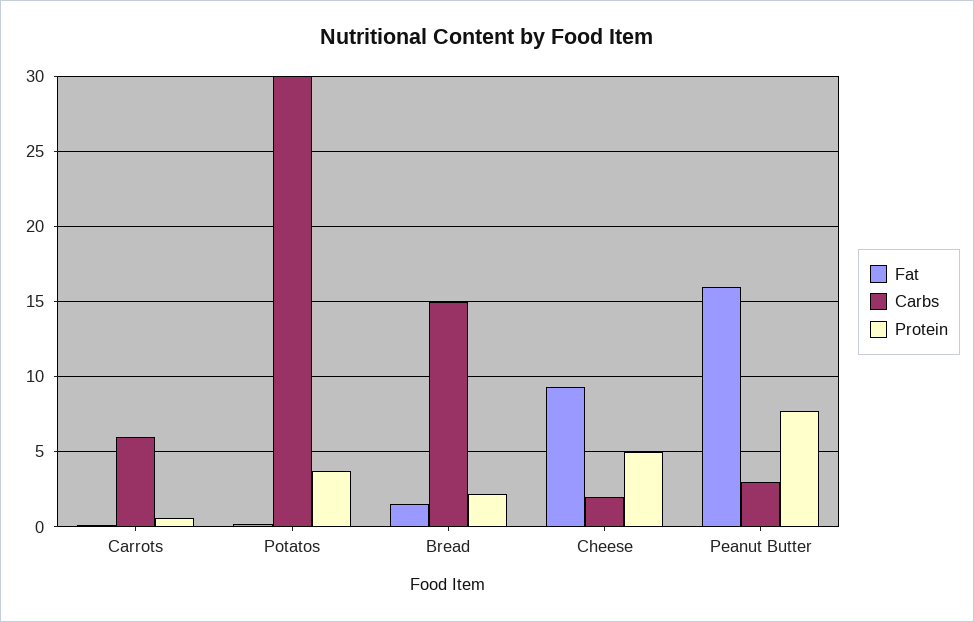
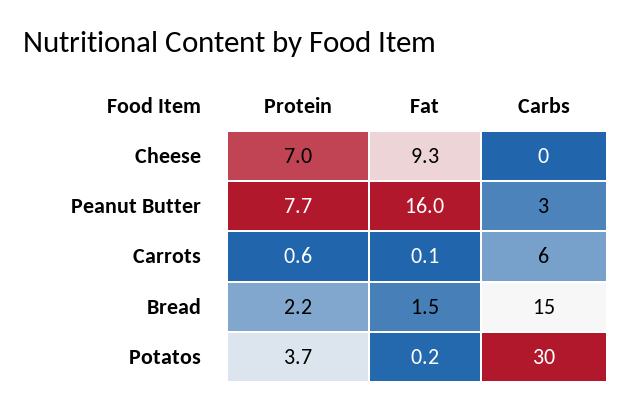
Carbs, Cheese: 2 -> 0
Protein, Cheese: 5 -> 7

